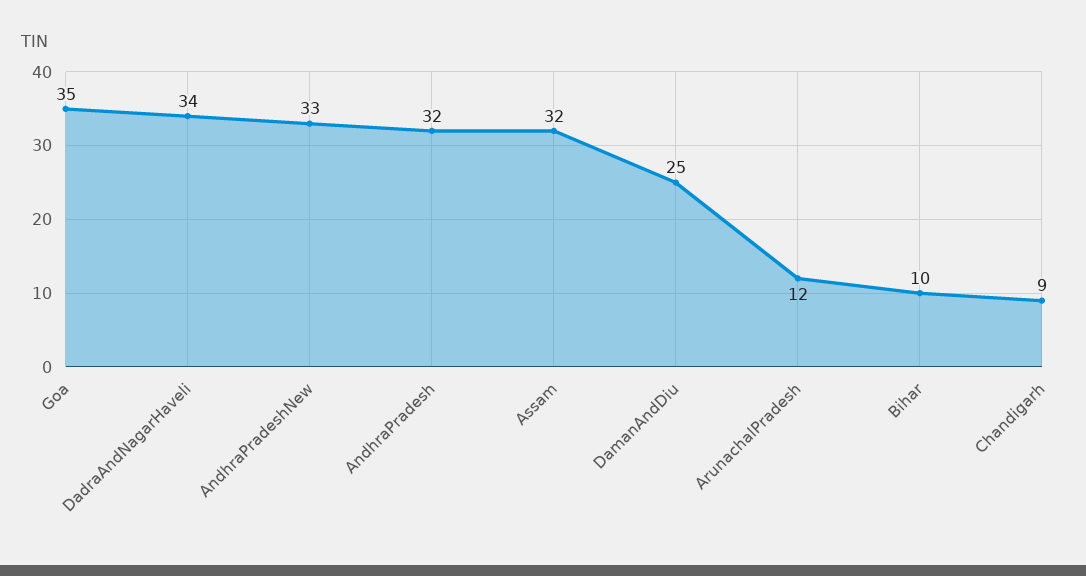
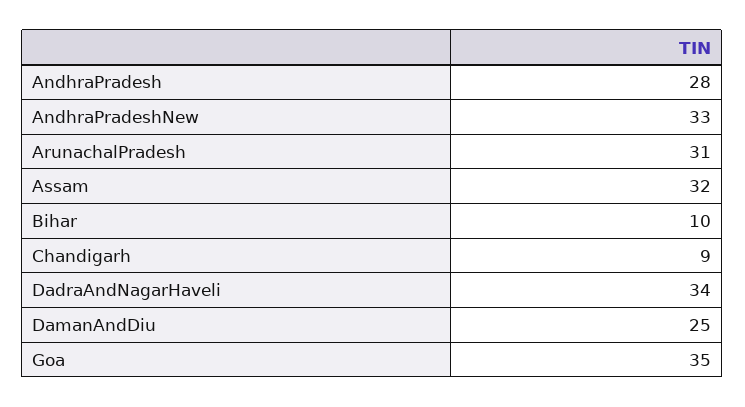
AndhraPradesh: 32 -> 28
ArunachalPradesh: 12 -> 31

